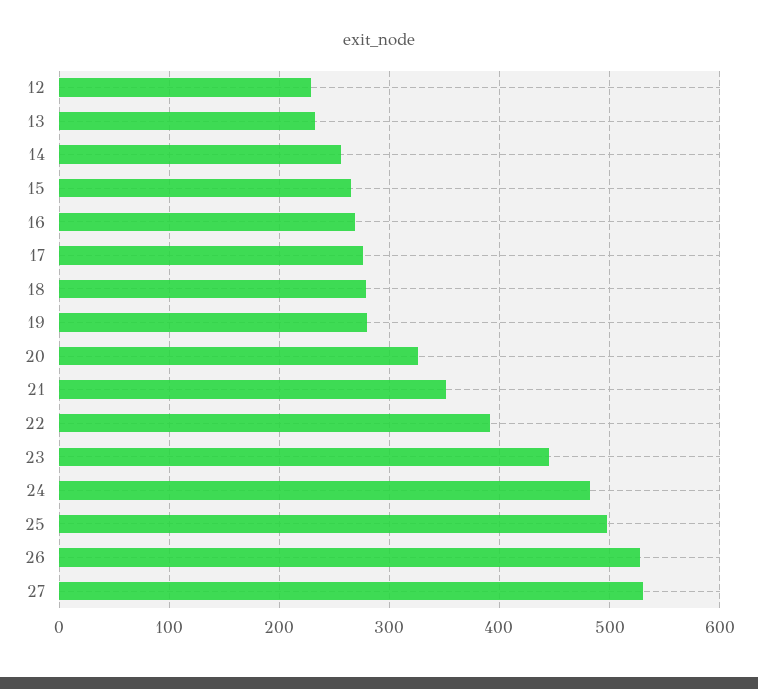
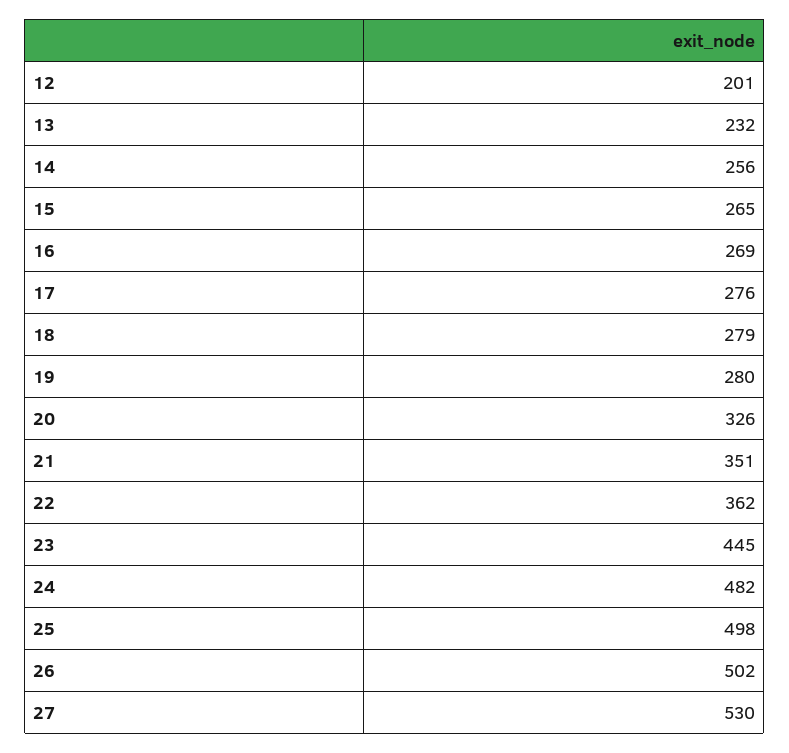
12: 230 -> 201
22: 390 -> 362
26: 530 -> 502

